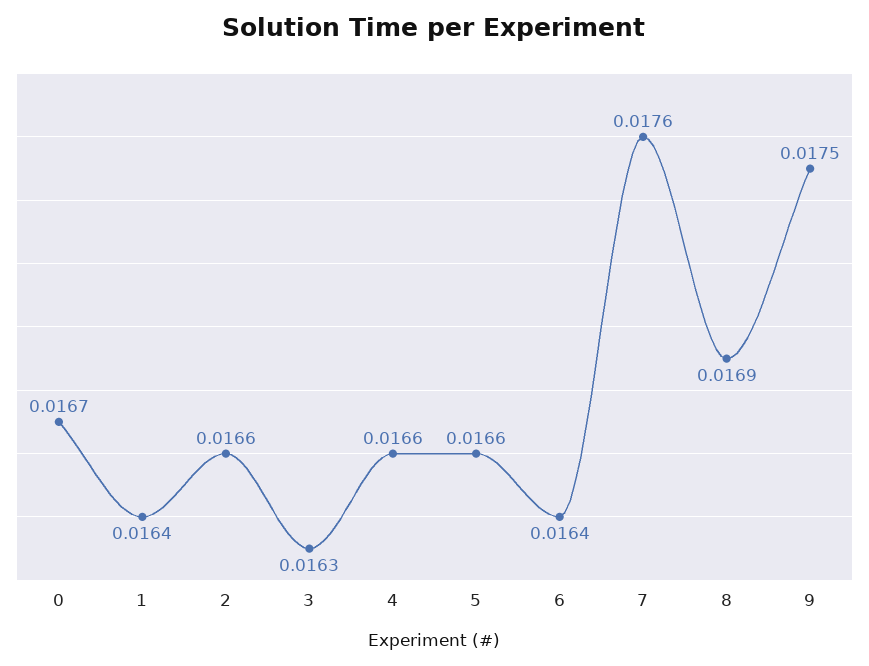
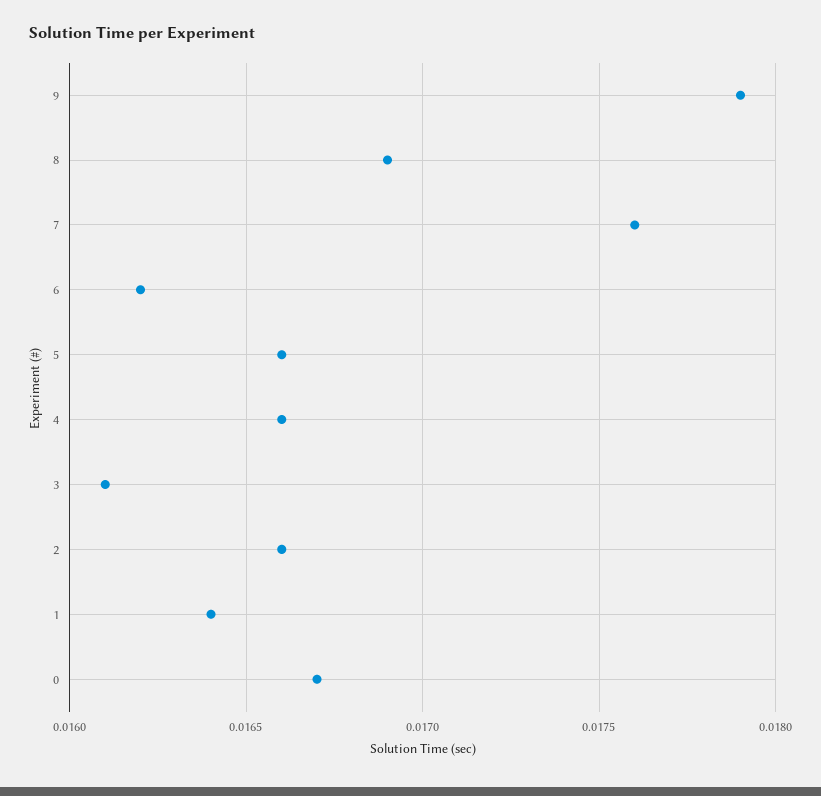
3: 0.0163 -> 0.0161
6: 0.0164 -> 0.0162
9: 0.0175 -> 0.0179

